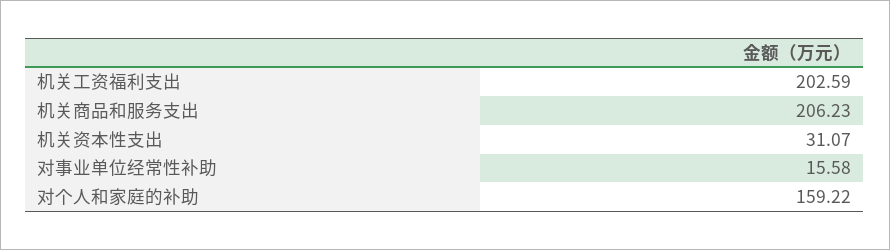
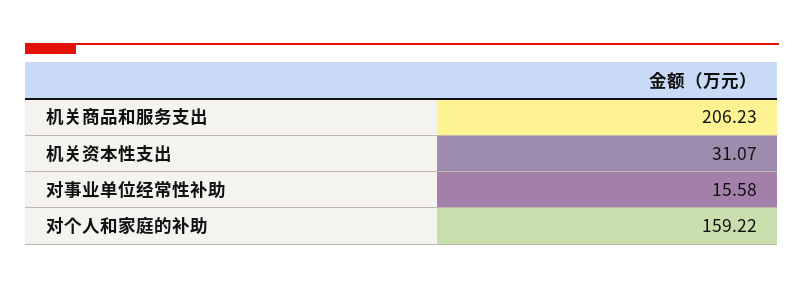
机关工资福利支出: 202.59 -> none

